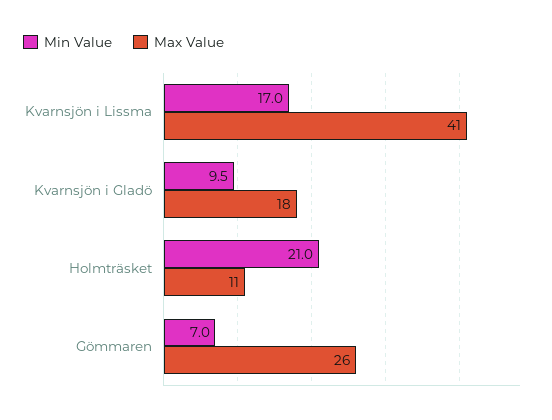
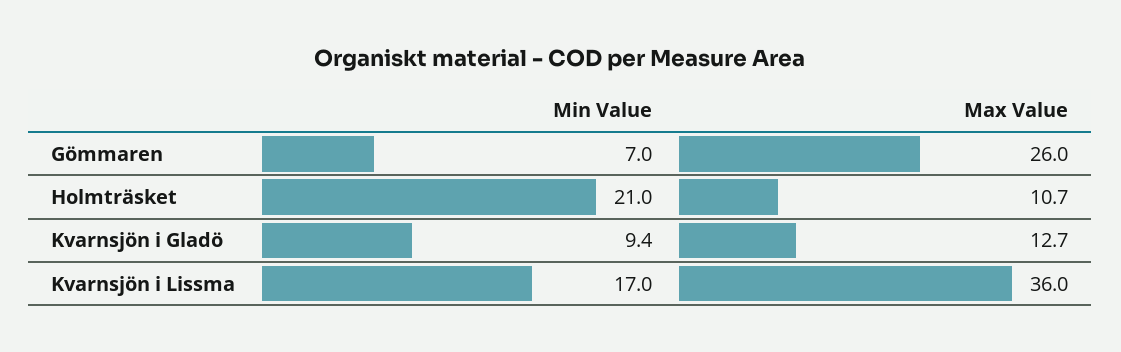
Max Value, Kvarnsjön i Lissma: 41 -> 36
Min Value, Kvarnsjön i Gladö: 9.5 -> 9.4
Max Value, Kvarnsjön i Gladö: 18 -> 12.7

